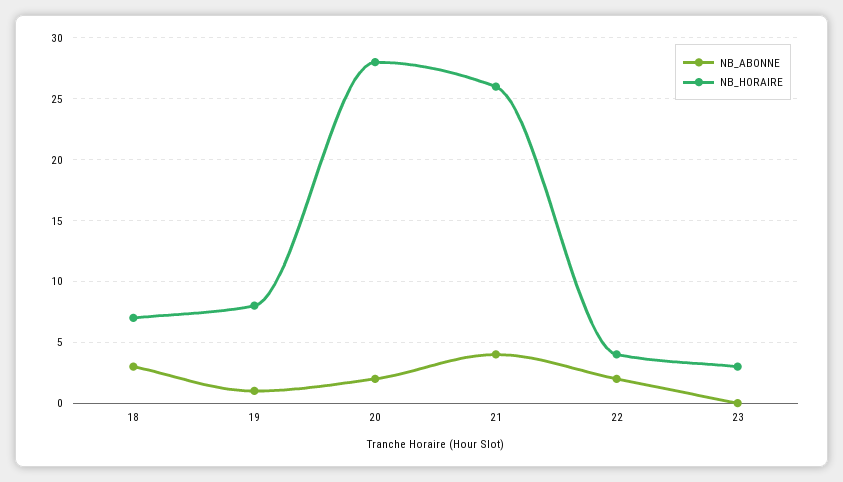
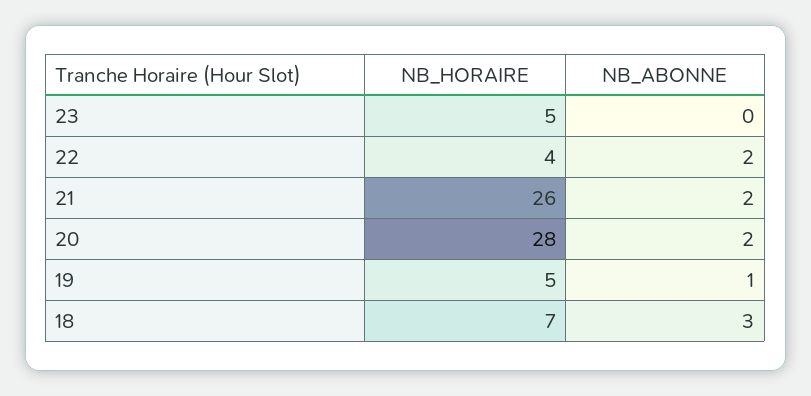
NB_HORAIRE, 19: 8 -> 5
NB_ABONNE, 21: 4 -> 2
NB_HORAIRE, 23: 3 -> 5

